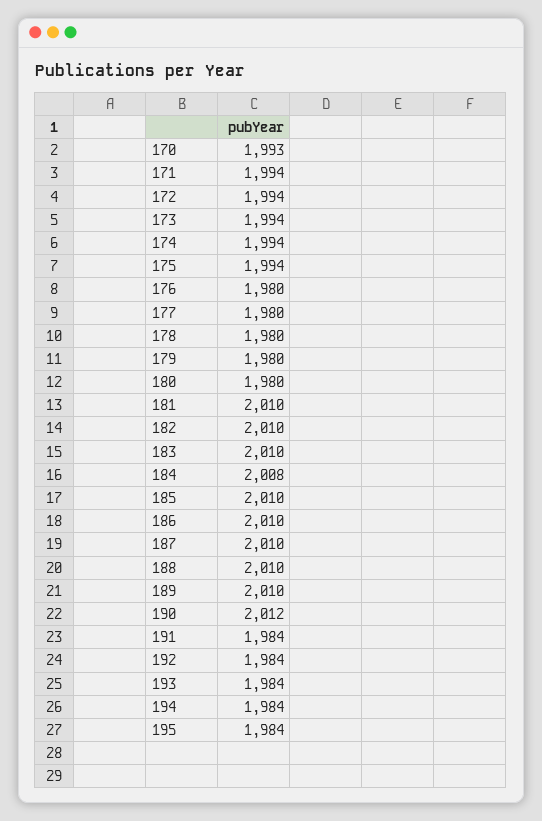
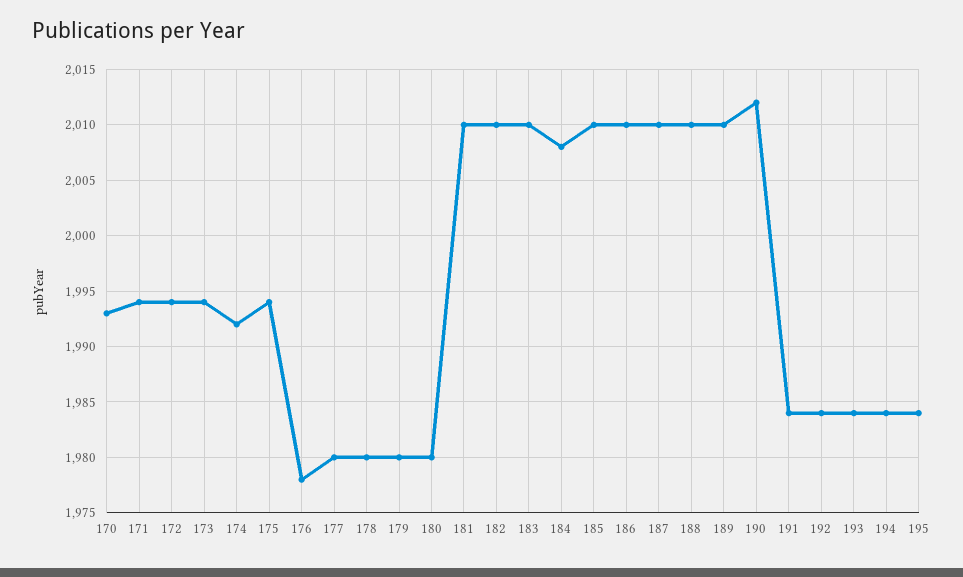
174: 1994 -> 1992
176: 1980 -> 1978

